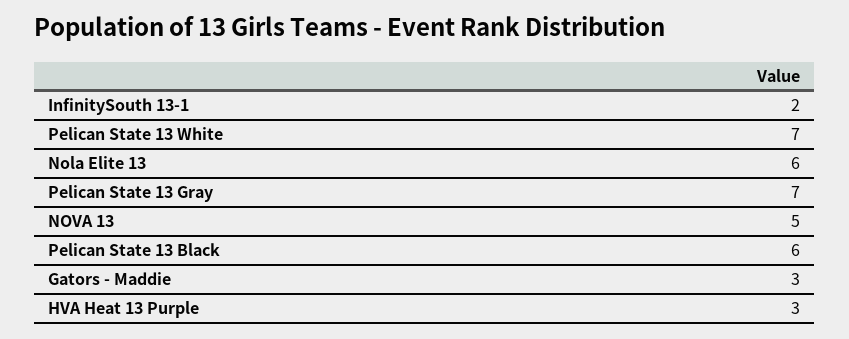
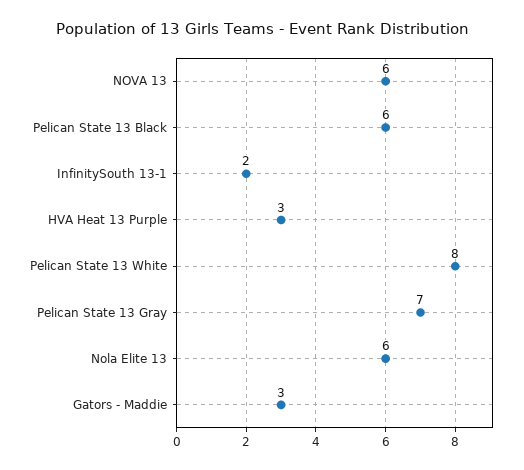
Pelican State 13 White: 7 -> 8
NOVA 13: 5 -> 6

